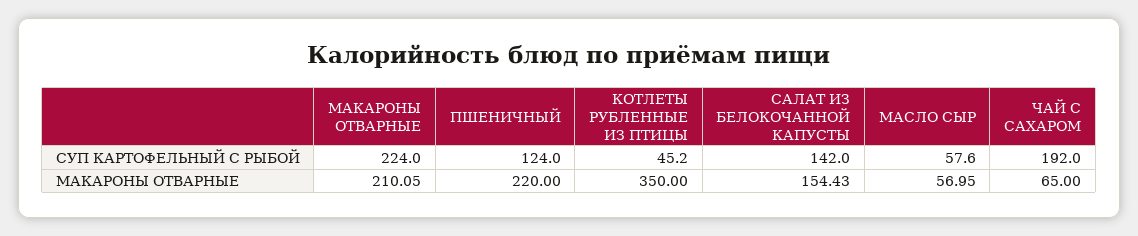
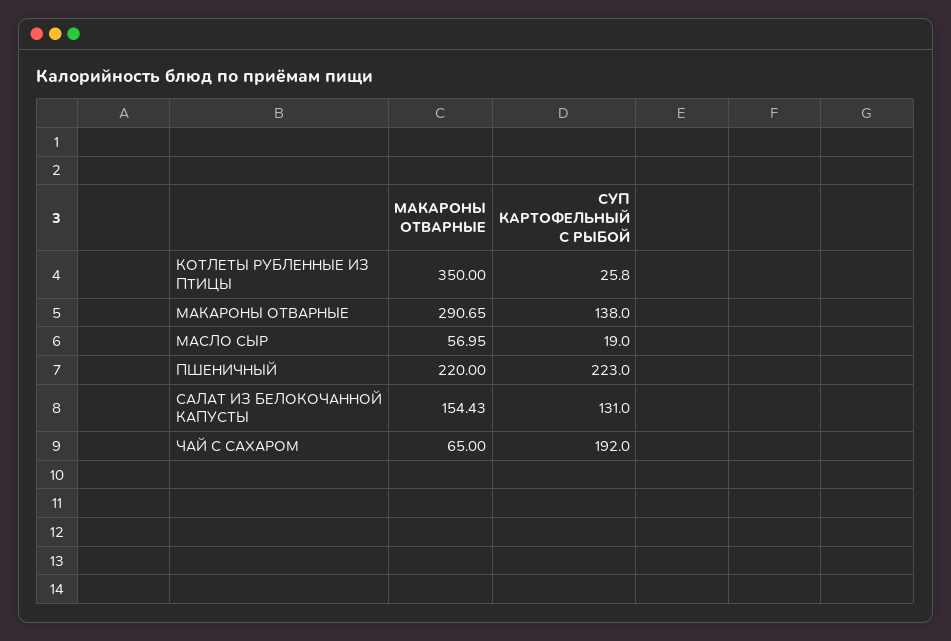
МАКАРОНЫ ОТВАРНЫЕ, СУП КАРТОФЕЛЬНЫЙ С РЫБОЙ: 224 -> 138
ПШЕНИЧНЫЙ, СУП КАРТОФЕЛЬНЫЙ С РЫБОЙ: 124 -> 223
КОТЛЕТЫ РУБЛЕННЫЕ ИЗ ПТИЦЫ, СУП КАРТОФЕЛЬНЫЙ С РЫБОЙ: 45.2 -> 25.8
САЛАТ ИЗ БЕЛОКОЧАННОЙ КАПУСТЫ, СУП КАРТОФЕЛЬНЫЙ С РЫБОЙ: 142 -> 131
МАСЛО СЫР, СУП КАРТОФЕЛЬНЫЙ С РЫБОЙ: 57.6 -> 19
МАКАРОНЫ ОТВАРНЫЕ, МАКАРОНЫ ОТВАРНЫЕ: 210.05 -> 290.65

